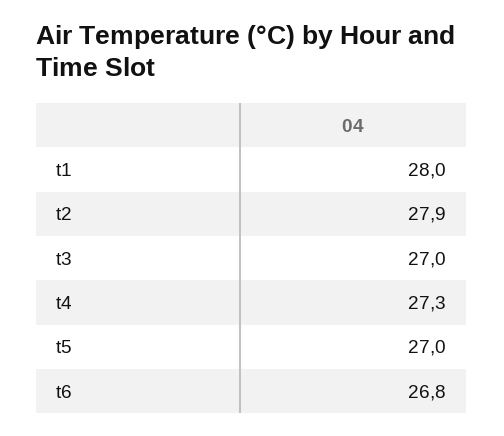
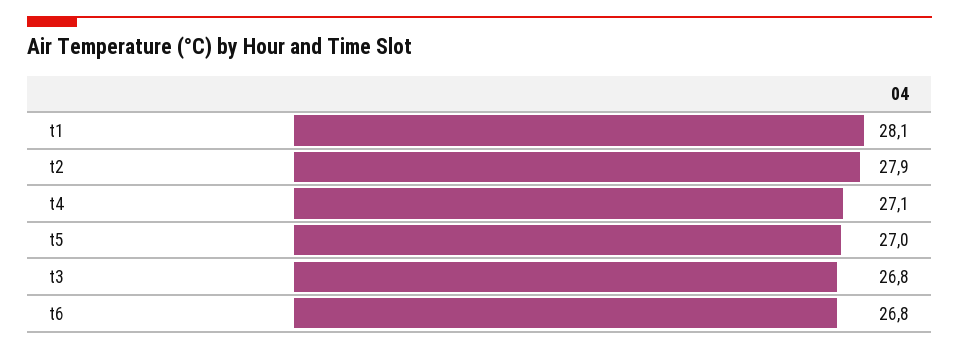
t1: 28 -> 28.1
t3: 27 -> 26.8
t4: 27.3 -> 27.1

